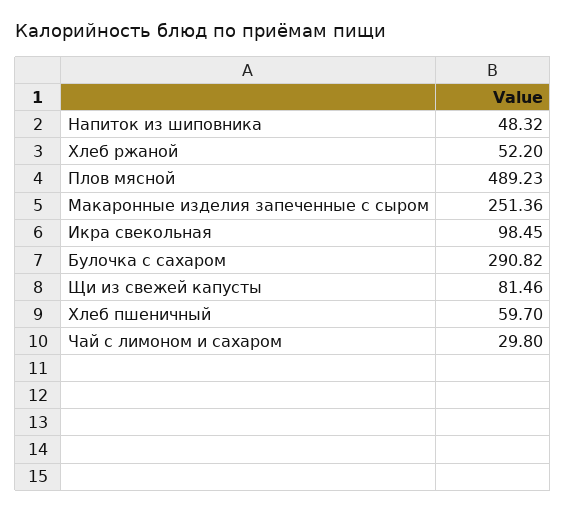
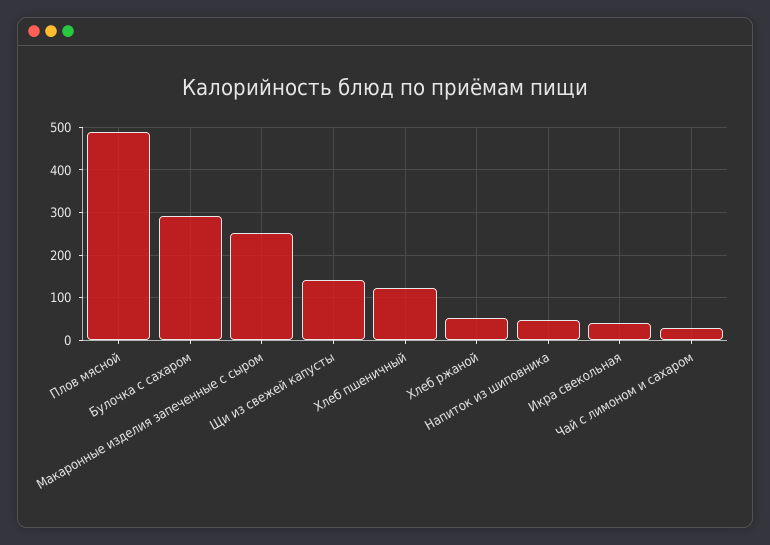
Икра свекольная: 98.45 -> 40
Щи из свежей капусты: 81.46 -> 140
Хлеб пшеничный: 59.7 -> 120

